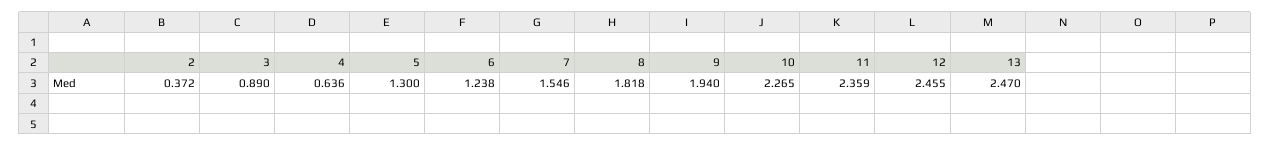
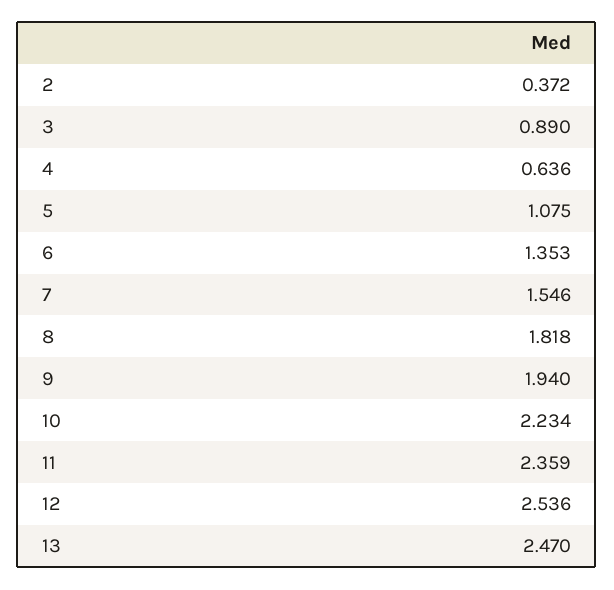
5: 1.3 -> 1.075
6: 1.238 -> 1.353
10: 2.265 -> 2.234
12: 2.455 -> 2.536

